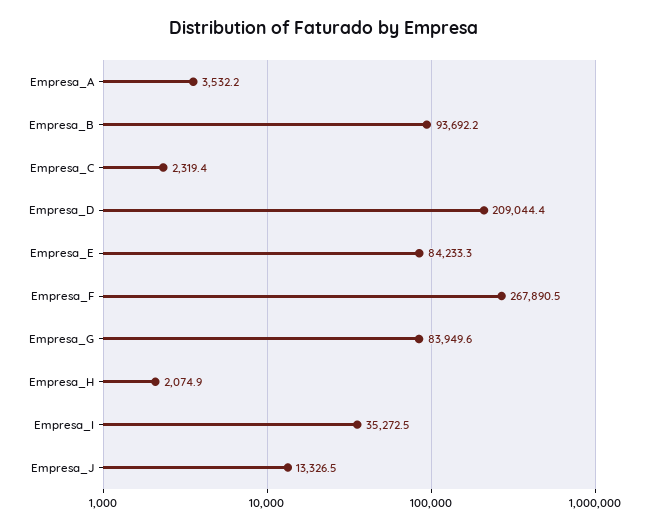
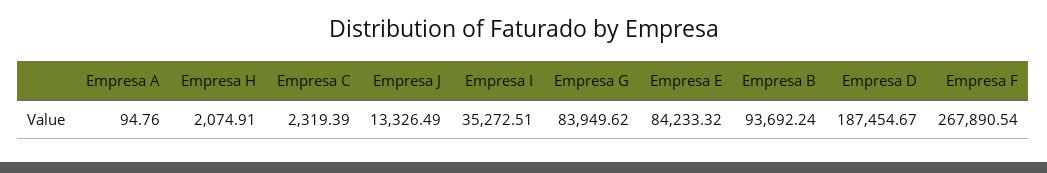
Empresa_A: 3532.2 -> 94.76
Empresa_D: 209044.4 -> 187454.67

